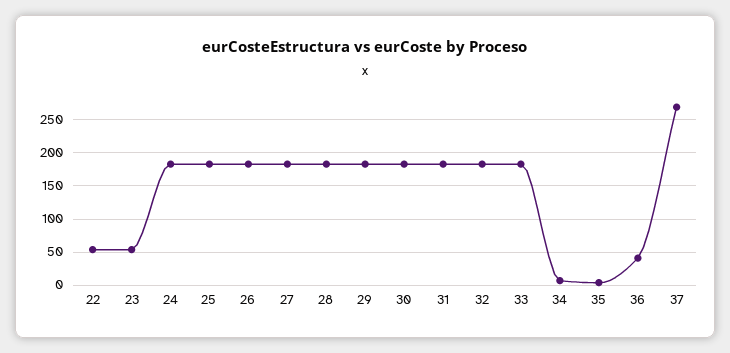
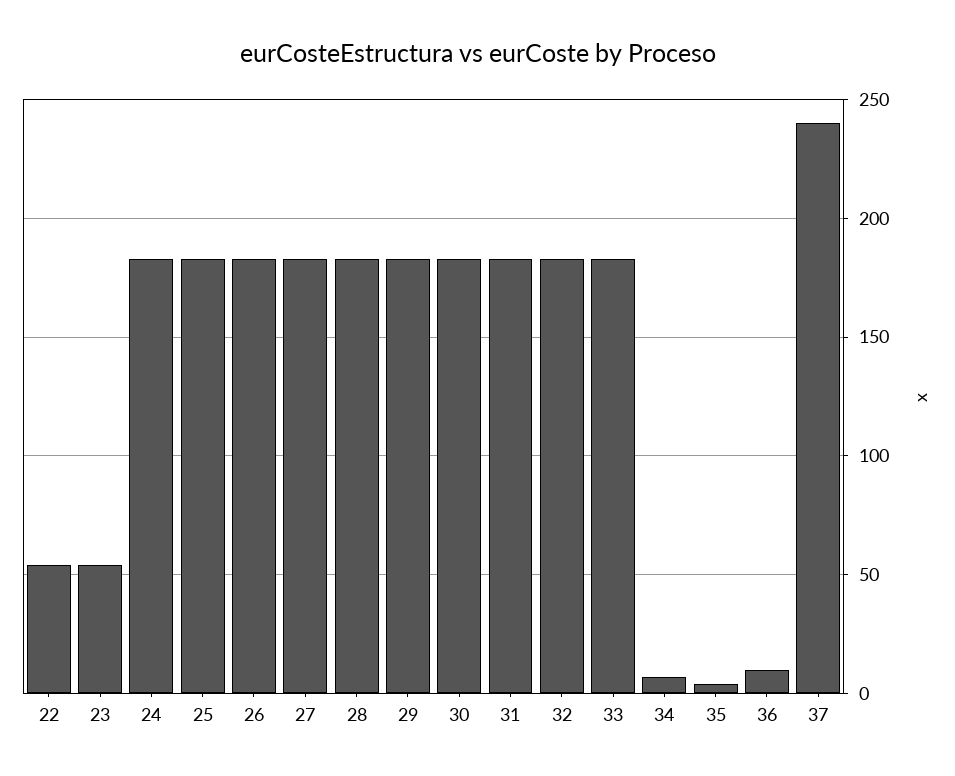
36: 40 -> 10
37: 270 -> 240

